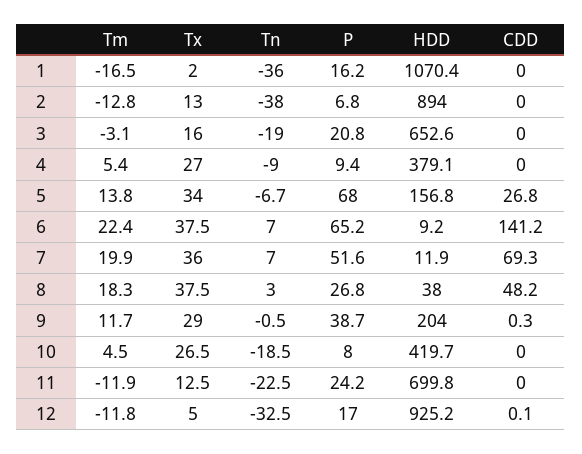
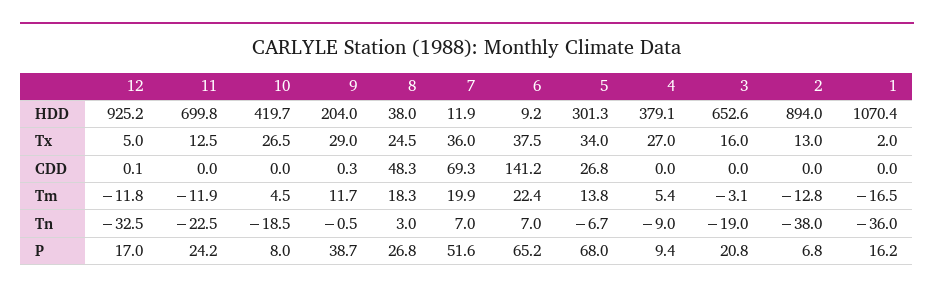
HDD, 5: 156.8 -> 301.3
Tx, 8: 37.5 -> 24.5
CDD, 8: 48.2 -> 48.3

